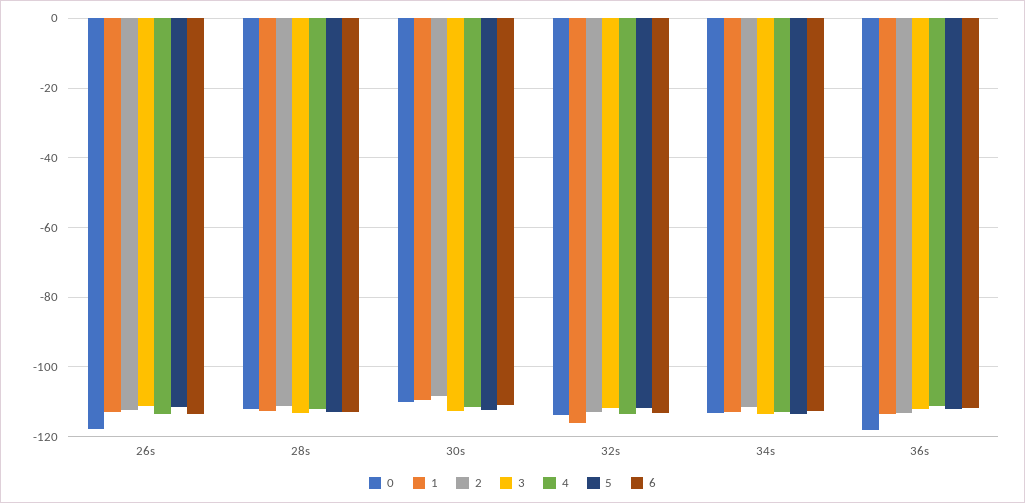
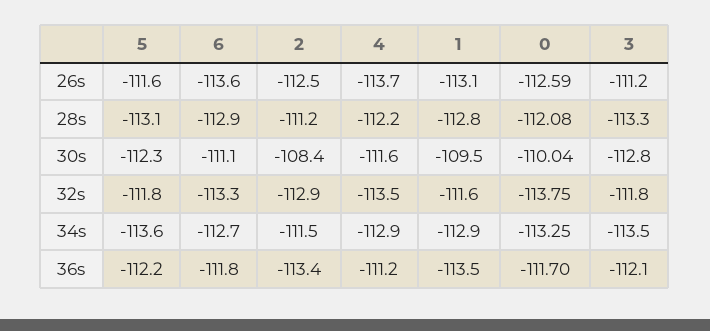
0, 26s: -118 -> -112.59
1, 32s: -116 -> -111.6
0, 36s: -118 -> -111.7

